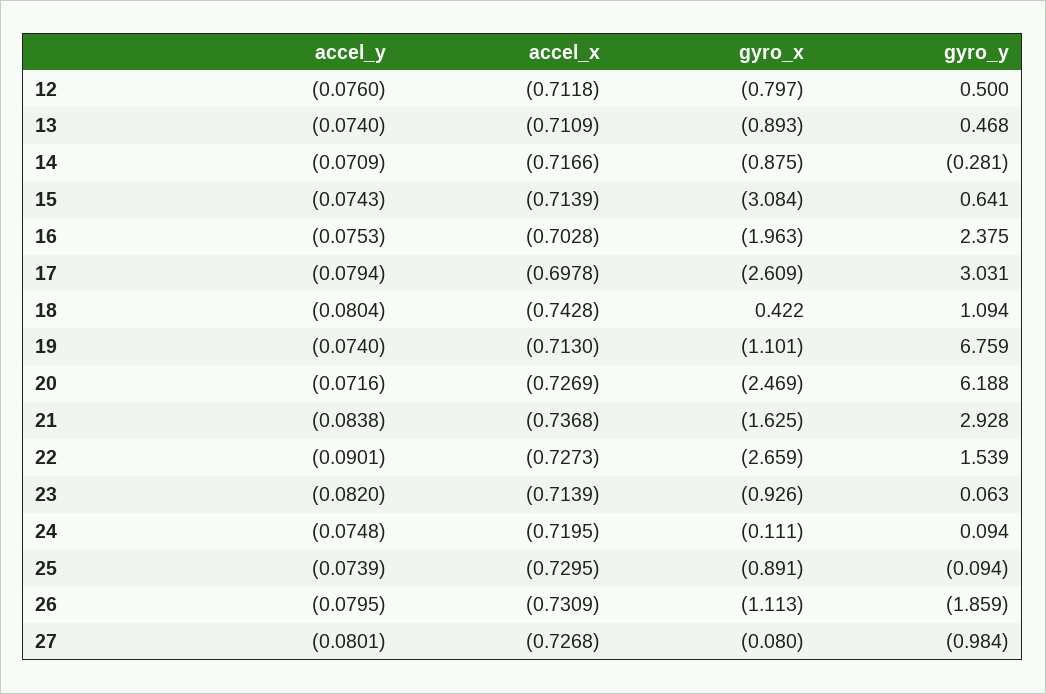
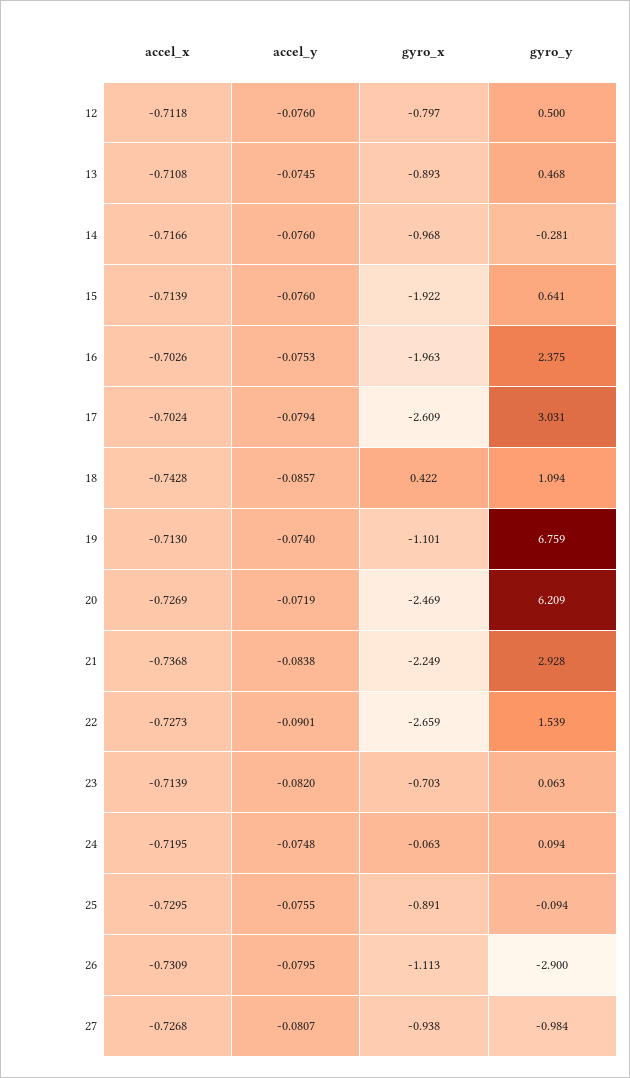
accel_y, 13: -0.074 -> -0.0745
accel_x, 13: -0.7109 -> -0.7108
accel_y, 14: -0.0709 -> -0.076
gyro_x, 14: -0.875 -> -0.968
accel_y, 15: -0.0743 -> -0.076
gyro_x, 15: -3.084 -> -1.922
accel_x, 16: -0.7028 -> -0.7026
accel_x, 17: -0.6978 -> -0.7024
accel_y, 18: -0.0804 -> -0.0857
accel_y, 20: -0.0716 -> -0.0719
gyro_y, 20: 6.188 -> 6.209
gyro_x, 21: -1.625 -> -2.249
gyro_x, 23: -0.926 -> -0.703
gyro_x, 24: -0.111 -> -0.063
accel_y, 25: -0.0739 -> -0.0755
gyro_y, 26: -1.859 -> -2.9
accel_y, 27: -0.0801 -> -0.0807
gyro_x, 27: -0.08 -> -0.938

